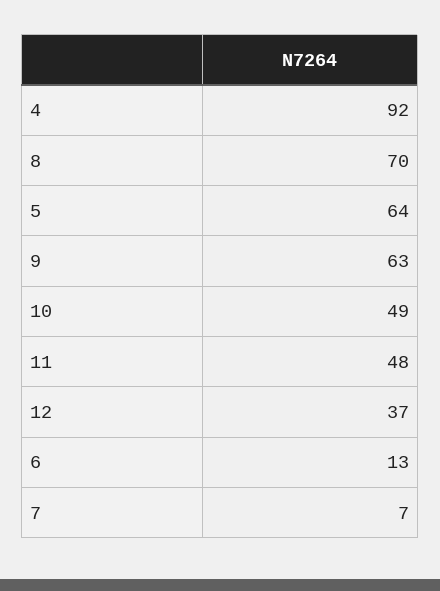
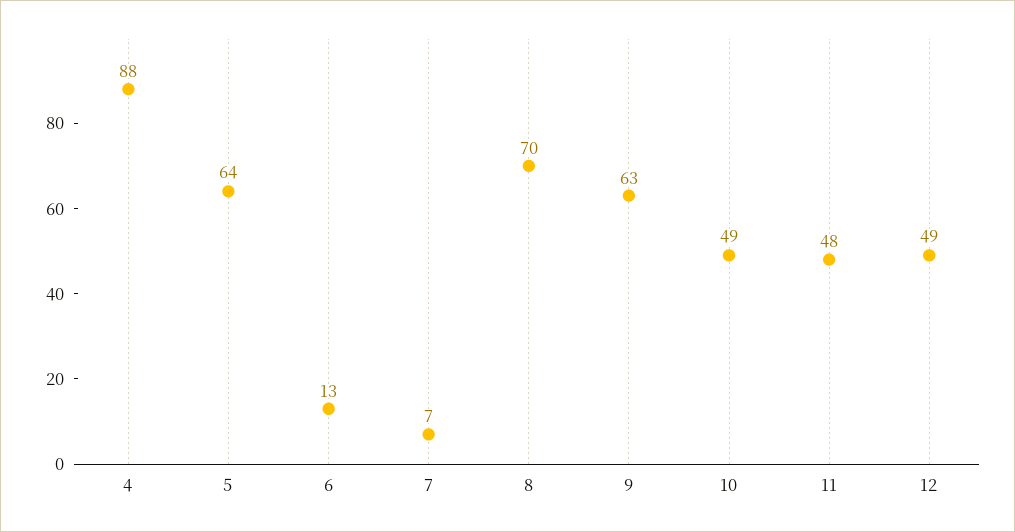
4: 92 -> 88
12: 37 -> 49

